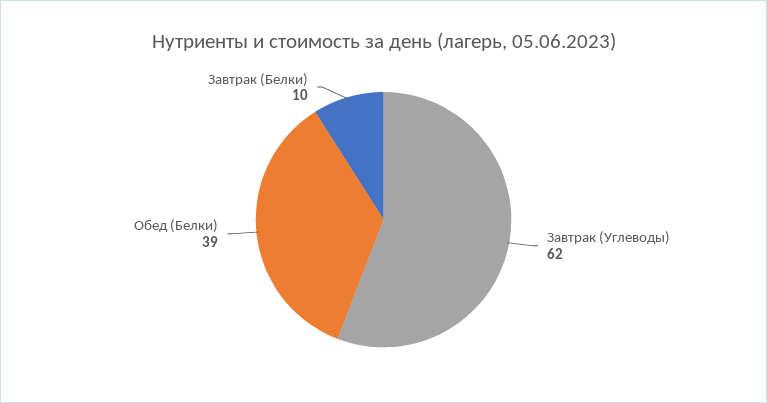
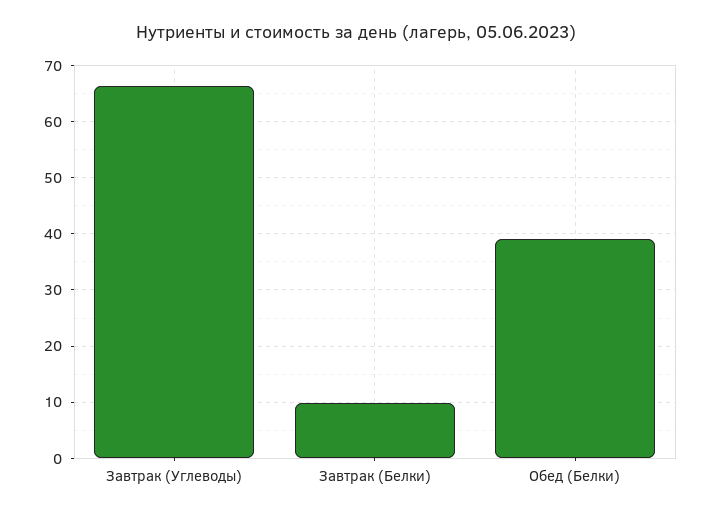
Завтрак (Углеводы): 62 -> 66

